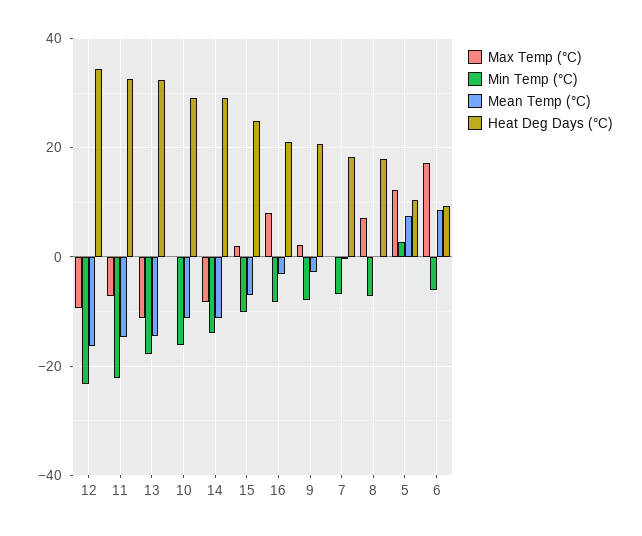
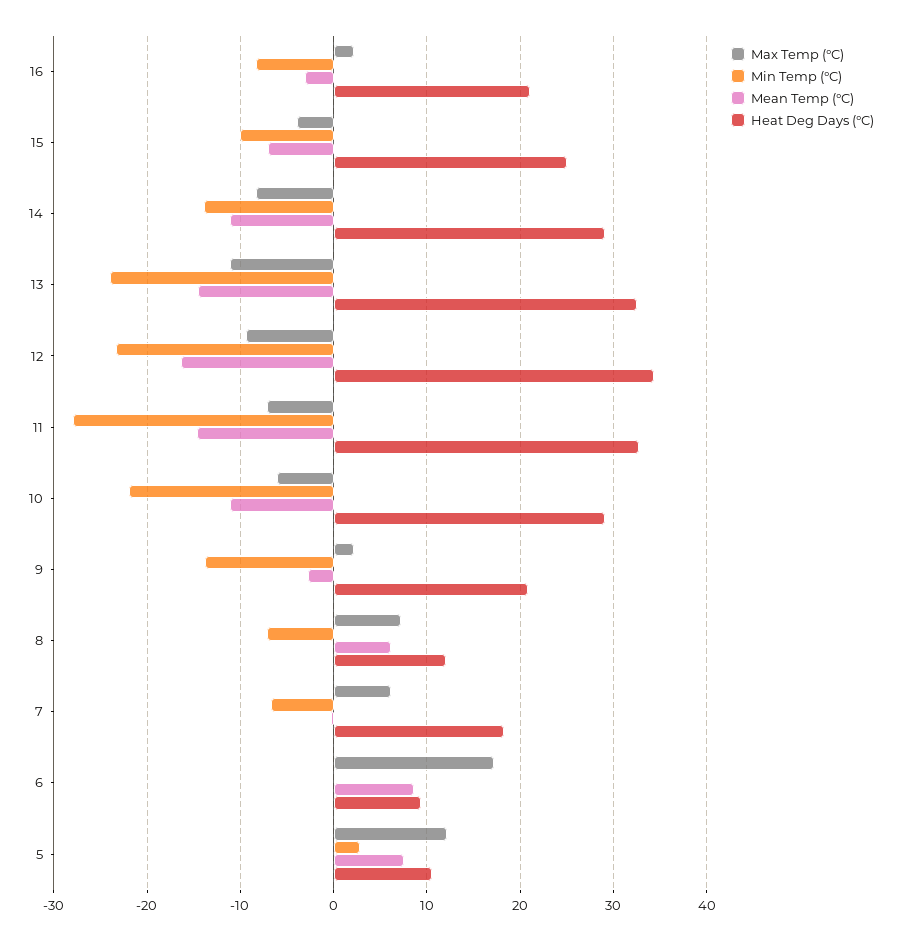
Min Temp (°C), 11: -22 -> -28
Min Temp (°C), 13: -18 -> -24
Max Temp (°C), 10: 0 -> -6
Min Temp (°C), 10: -16 -> -22
Max Temp (°C), 15: 2 -> -4
Max Temp (°C), 16: 8 -> 2
Min Temp (°C), 9: -8 -> -14
Max Temp (°C), 7: 0 -> 6
Mean Temp (°C), 8: 0 -> 6
Heat Deg Days (°C), 8: 18 -> 12
Min Temp (°C), 6: -6 -> 0

